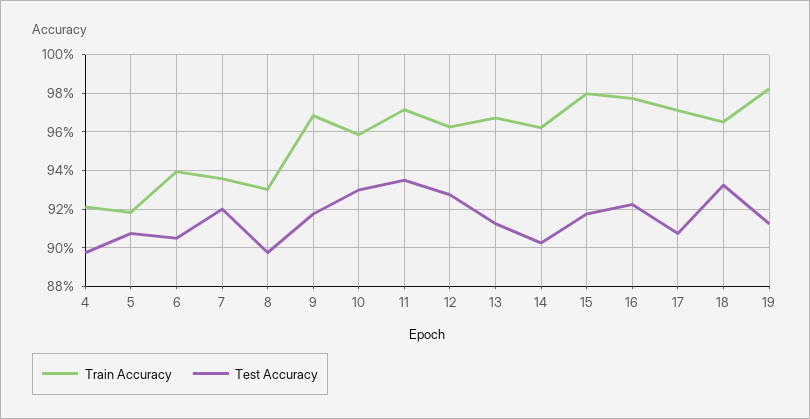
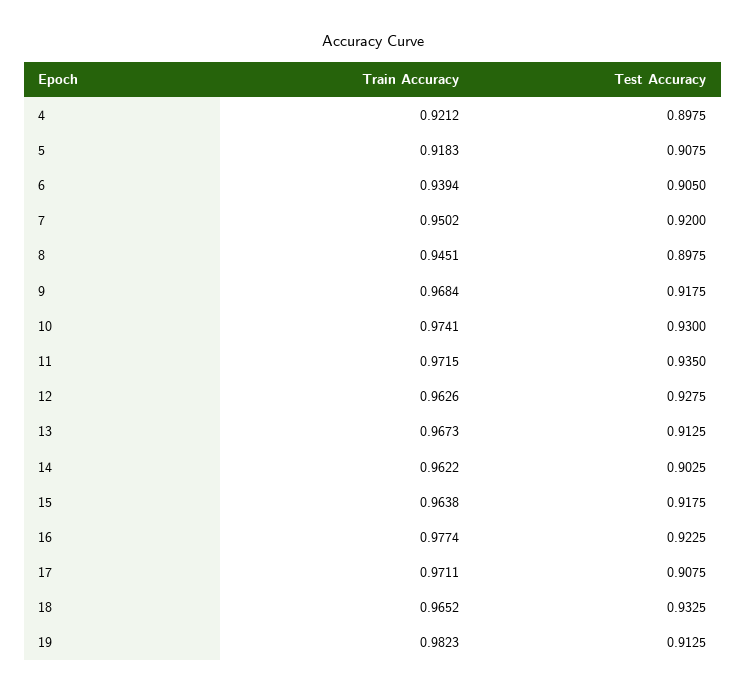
Train Accuracy, 7: 0.935 -> 0.9502
Train Accuracy, 8: 0.93 -> 0.9451
Train Accuracy, 10: 0.96 -> 0.9741
Train Accuracy, 15: 0.98 -> 0.9638

